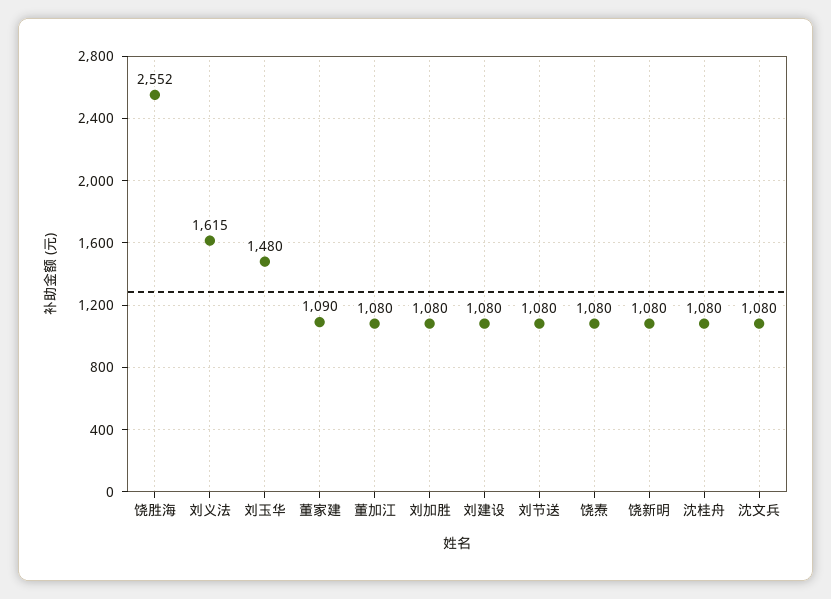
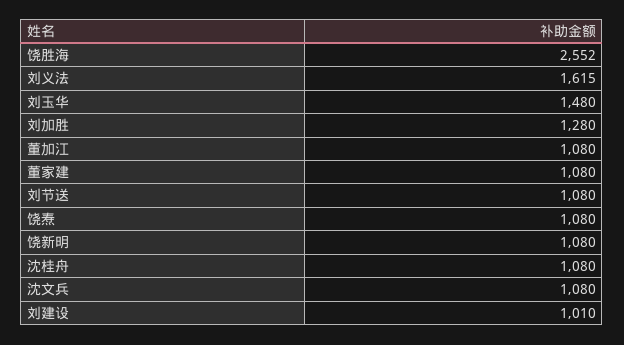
董家建: 1090 -> 1080
刘加胜: 1080 -> 1280
刘建设: 1080 -> 1010

